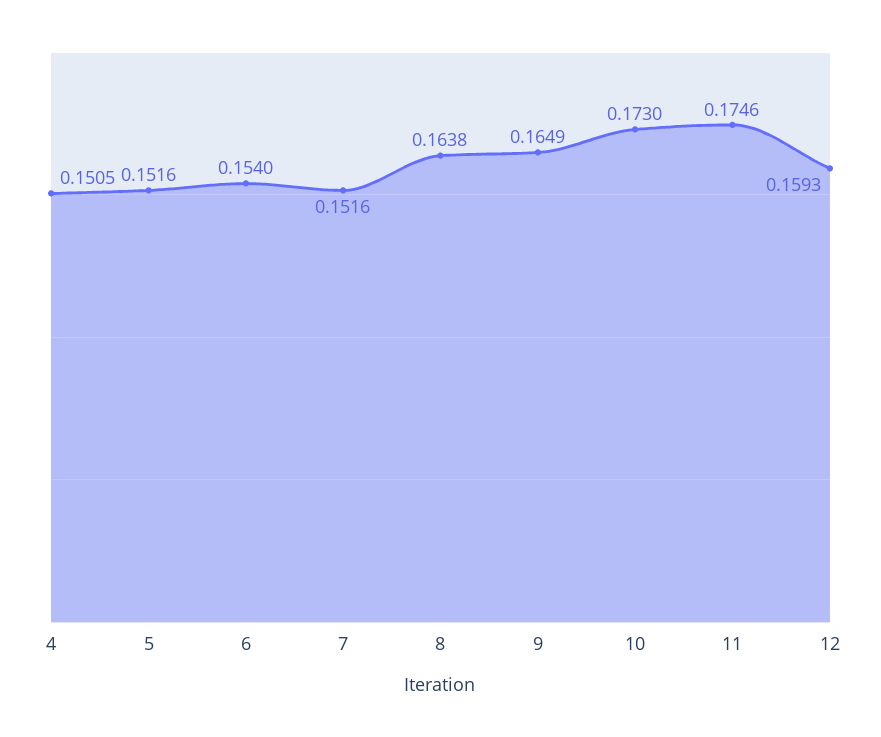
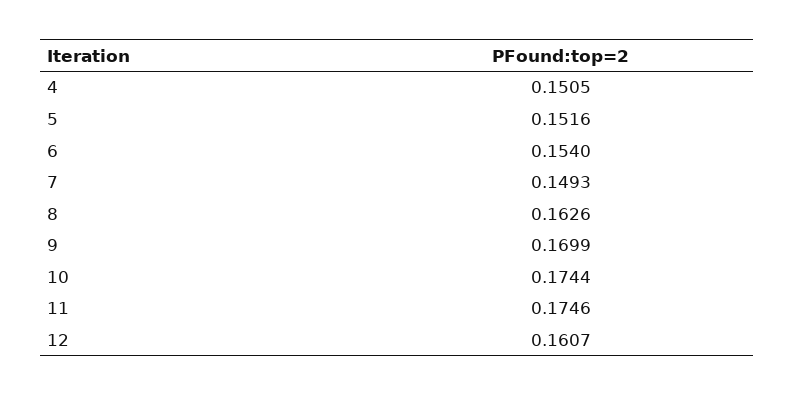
7: 0.1516 -> 0.1493
8: 0.1638 -> 0.1626
9: 0.1649 -> 0.1699
10: 0.173 -> 0.1744
12: 0.1593 -> 0.1607

